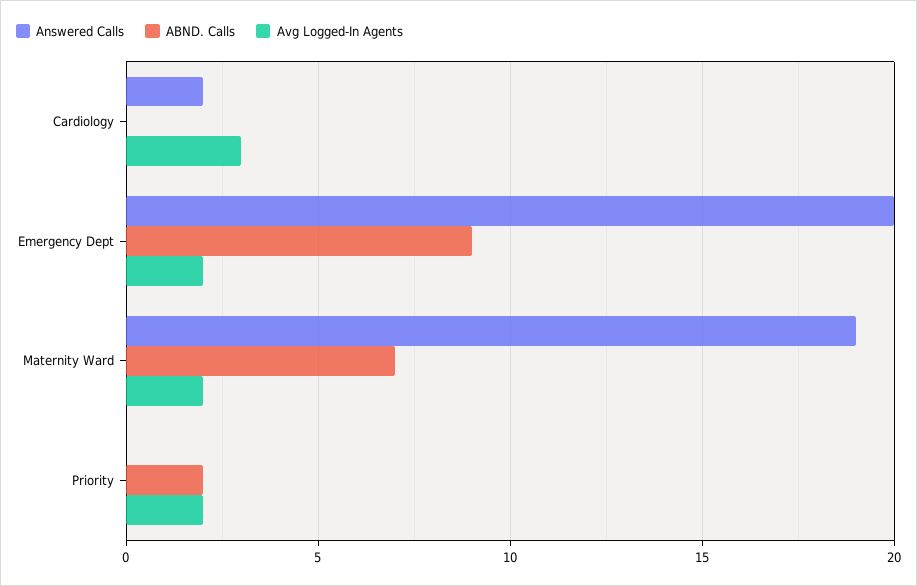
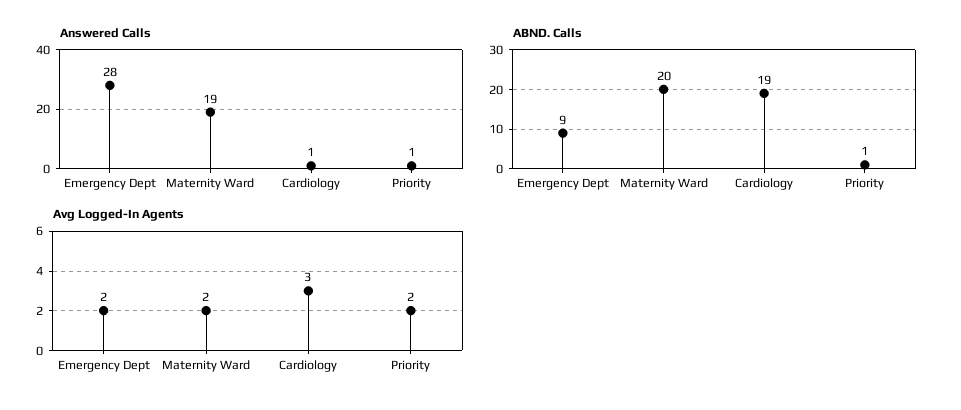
Answered Calls, Cardiology: 2 -> 1
ABND. Calls, Cardiology: 0 -> 19
Answered Calls, Emergency Dept: 20 -> 28
ABND. Calls, Maternity Ward: 7 -> 20
Answered Calls, Priority: 0 -> 1
ABND. Calls, Priority: 2 -> 1

